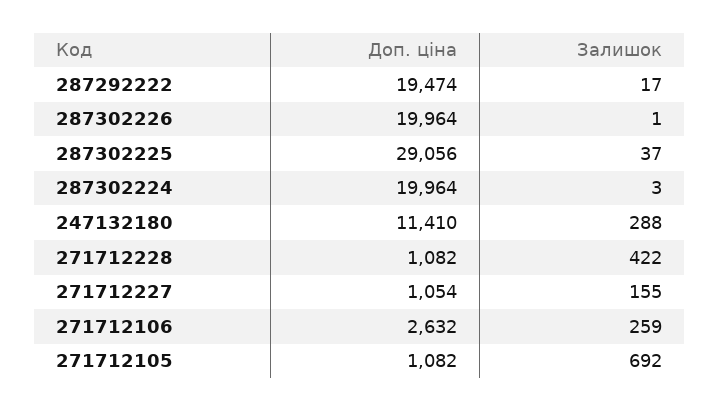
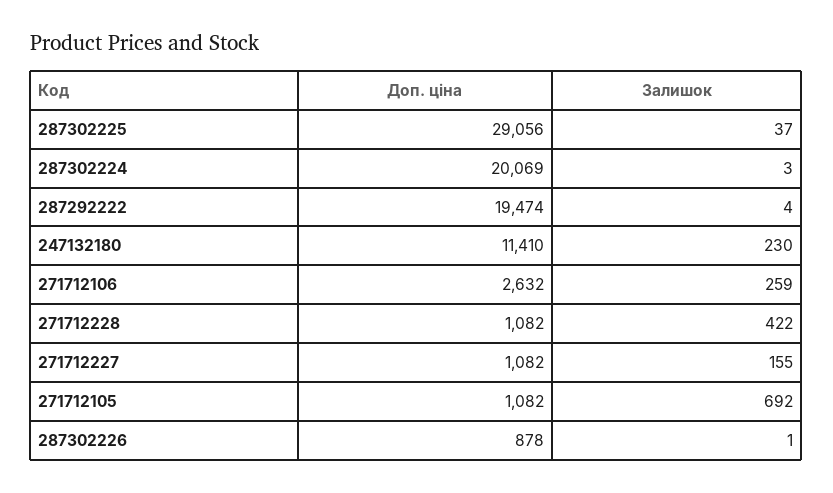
Залишок, 287292222: 17 -> 4
Доп. ціна, 287302226: 19964 -> 878
Доп. ціна, 287302224: 19964 -> 20069
Залишок, 247132180: 288 -> 230
Доп. ціна, 271712227: 1054 -> 1082

